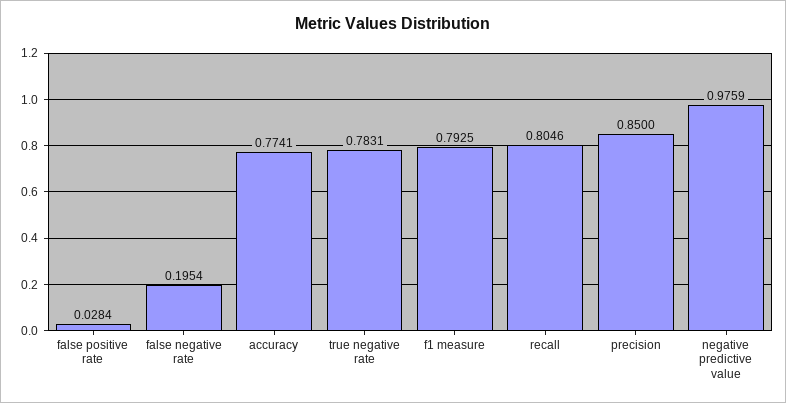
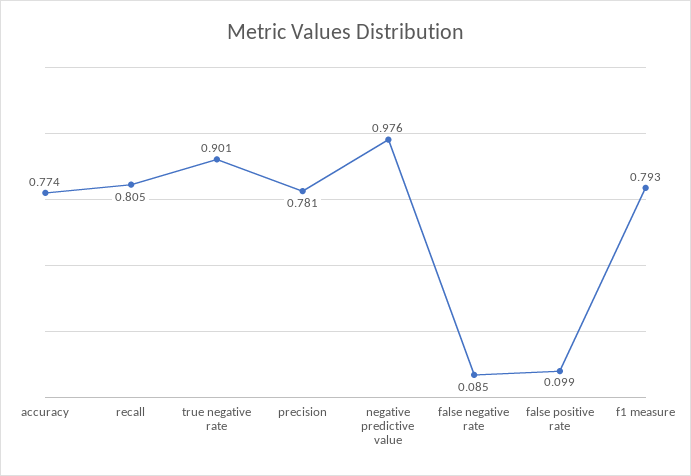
false positive rate: 0.0284 -> 0.099
false negative rate: 0.1954 -> 0.085
true negative rate: 0.7831 -> 0.901
precision: 0.85 -> 0.781

